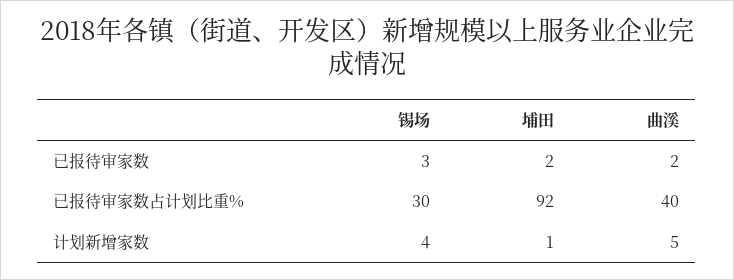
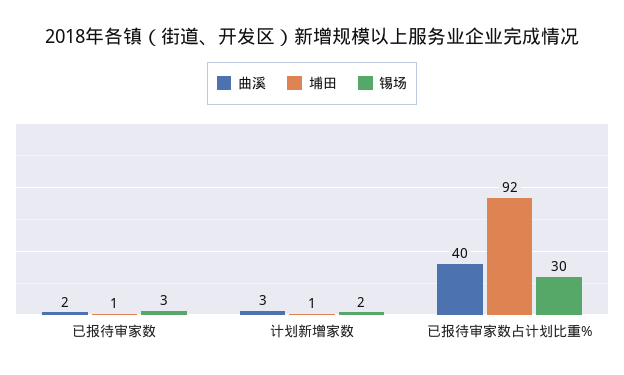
埔田, 已报待审家数: 2 -> 1
锡场, 计划新增家数: 4 -> 2
曲溪, 计划新增家数: 5 -> 3

